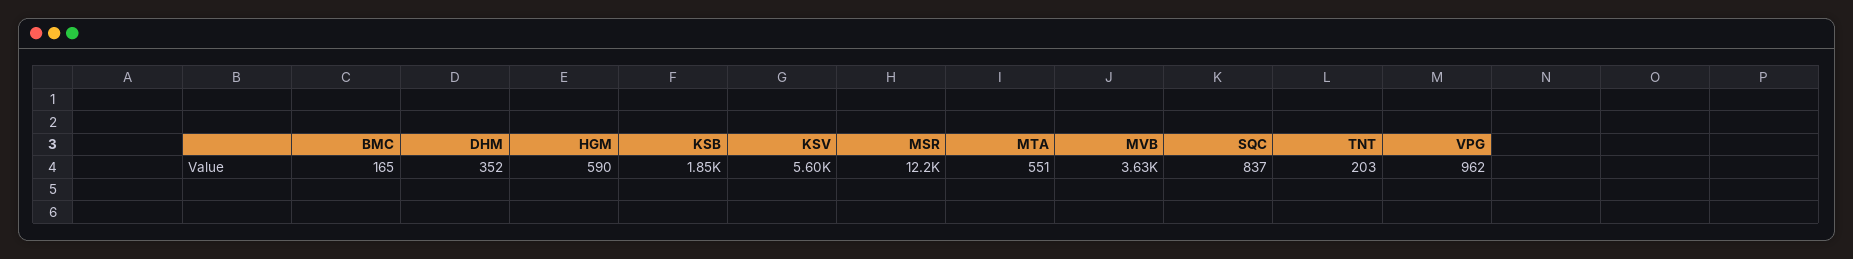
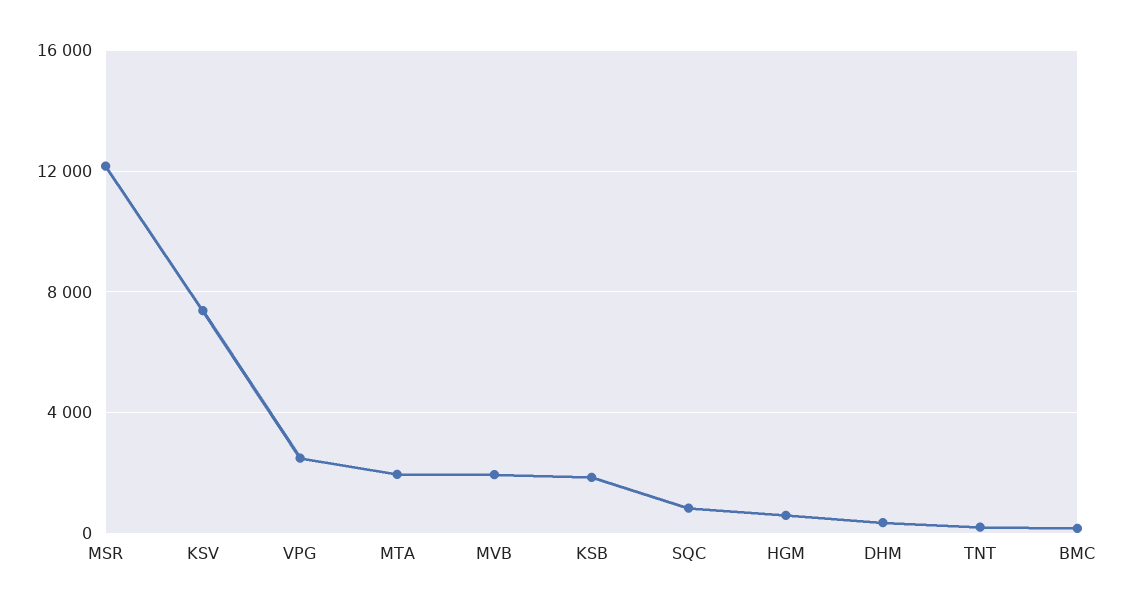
KSV: 5600 -> 7500
MTA: 551 -> 2000
MVB: 3630 -> 2000
VPG: 962 -> 2500

